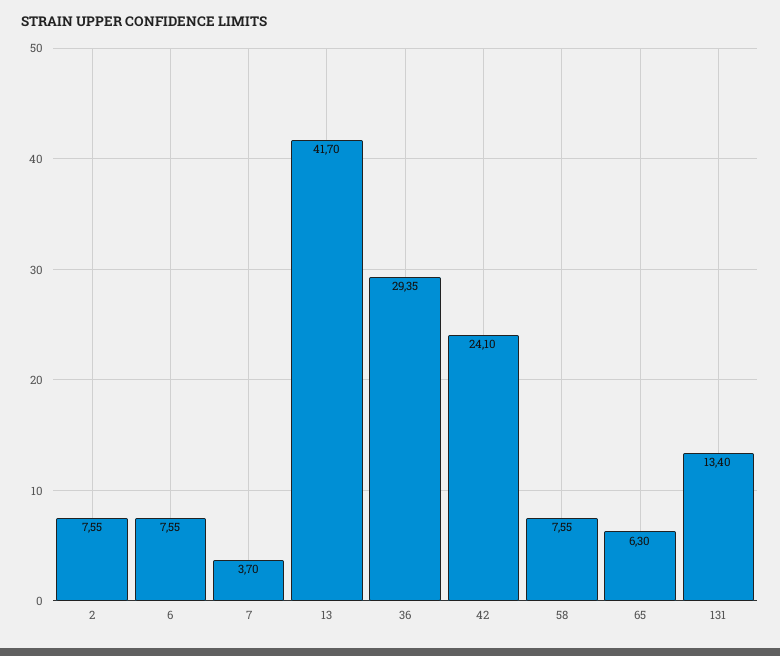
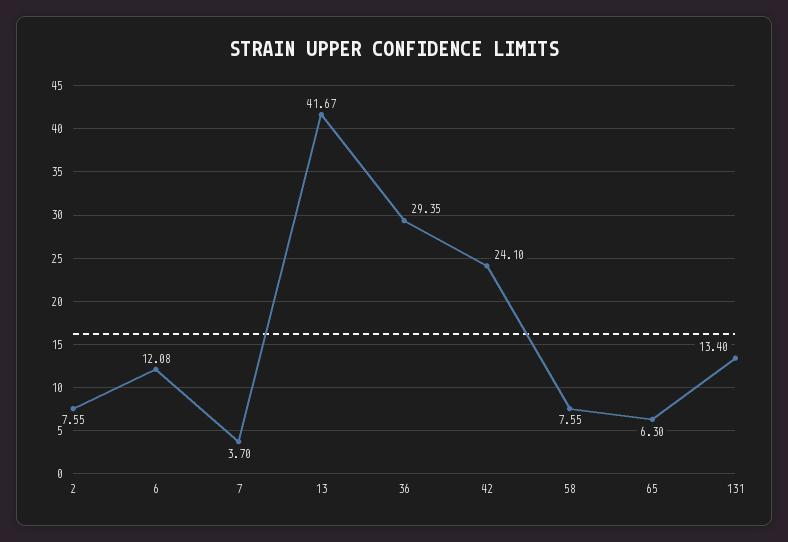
6: 7.55 -> 12.08
13: 41.7 -> 41.67

